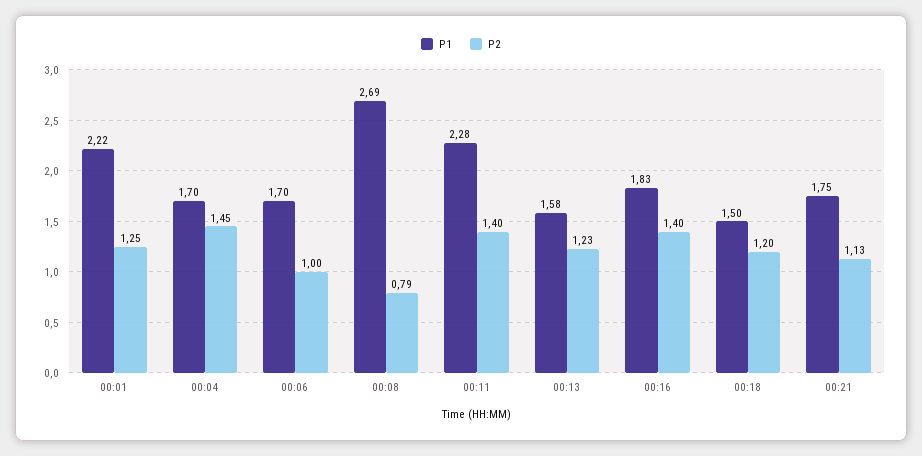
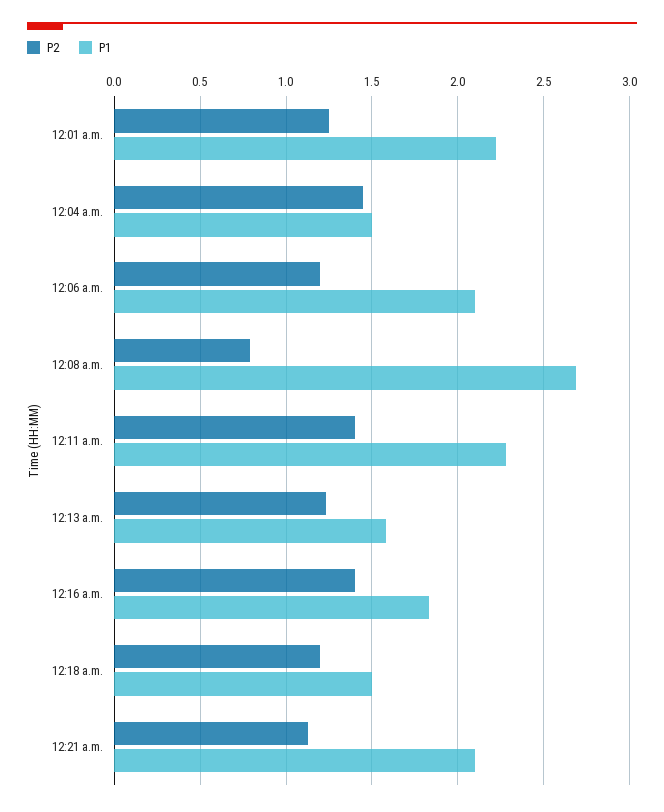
P1, 00:04: 1.7 -> 1.5
P1, 00:06: 1.7 -> 2.1
P2, 00:06: 1 -> 1.2
P1, 00:21: 1.75 -> 2.1

